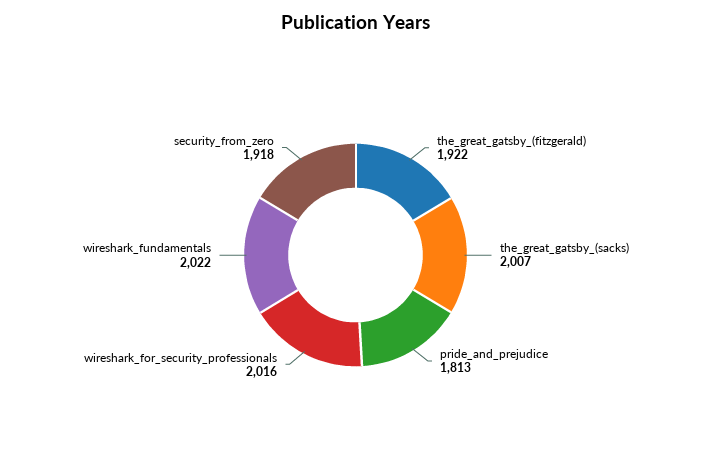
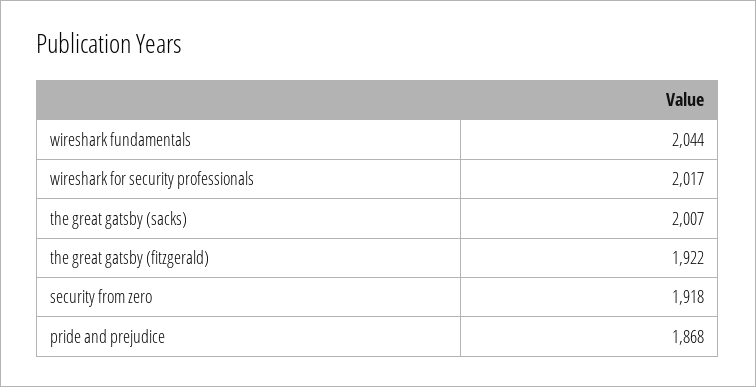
pride_and_prejudice: 1813 -> 1868
wireshark_for_security_professionals: 2016 -> 2017
wireshark_fundamentals: 2022 -> 2044

